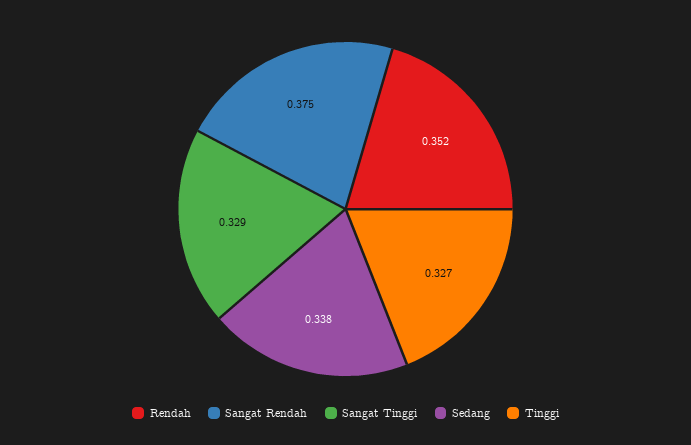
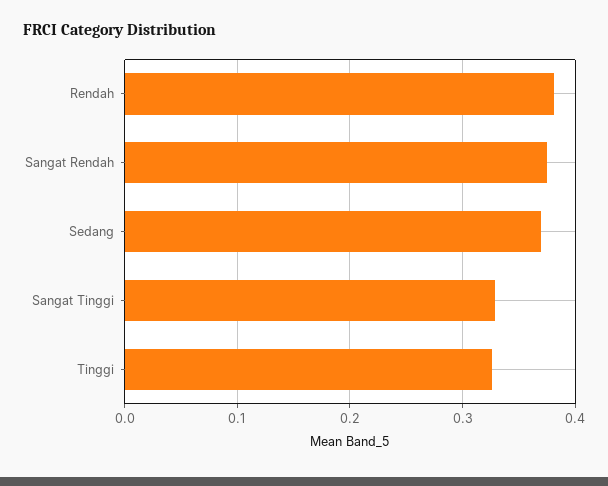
Rendah: 0.352 -> 0.38
Sedang: 0.338 -> 0.37

